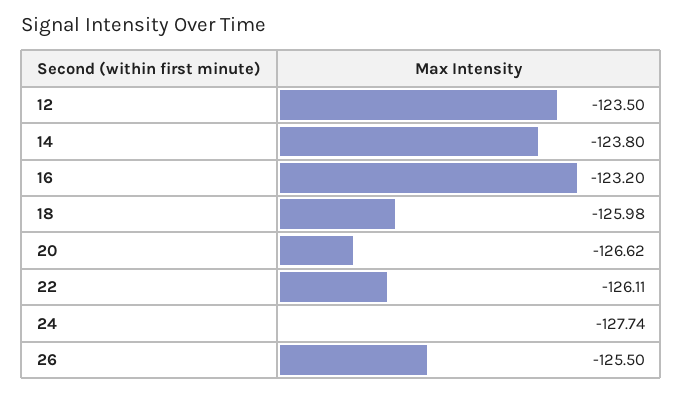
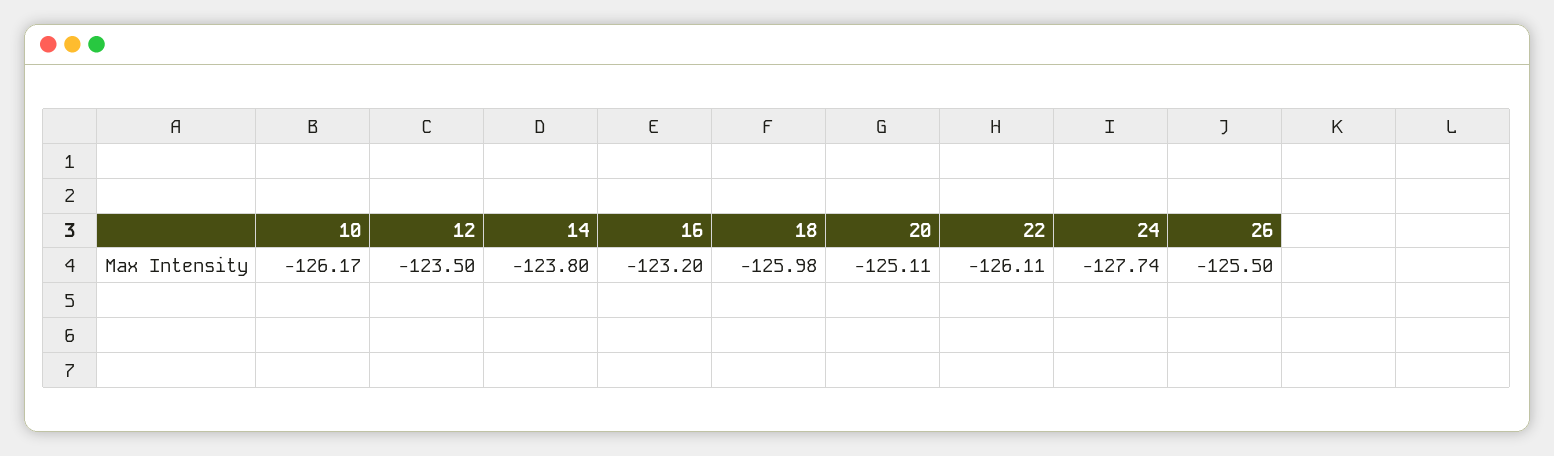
20: -126.62 -> -125.11
10: none -> -126.17

